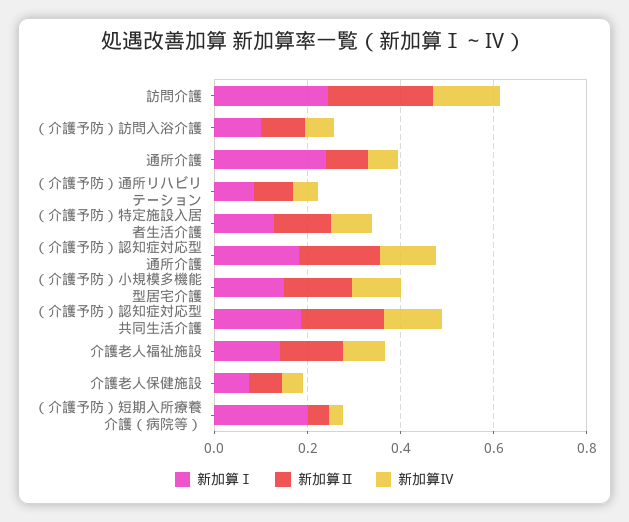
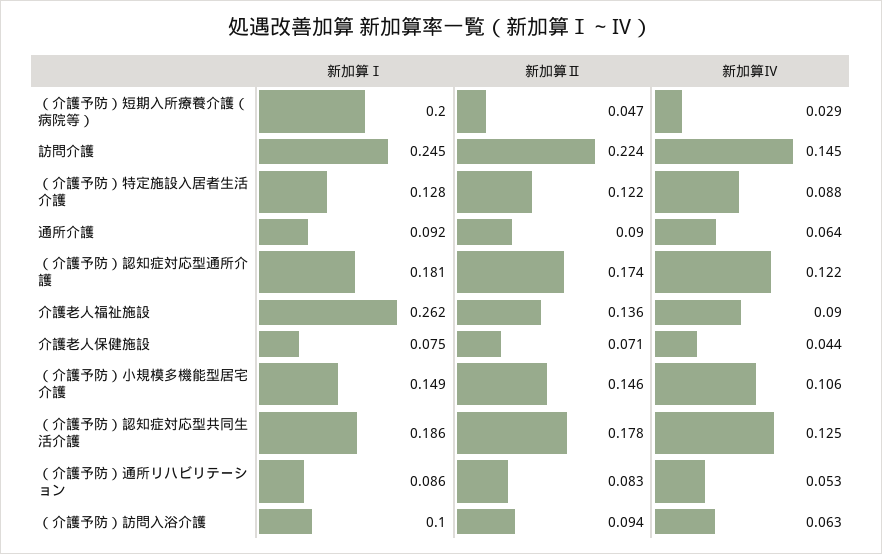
新加算Ⅰ, 通所介護: 0.25 -> 0.092
新加算Ⅰ, 介護老人福祉施設: 0.15 -> 0.262

